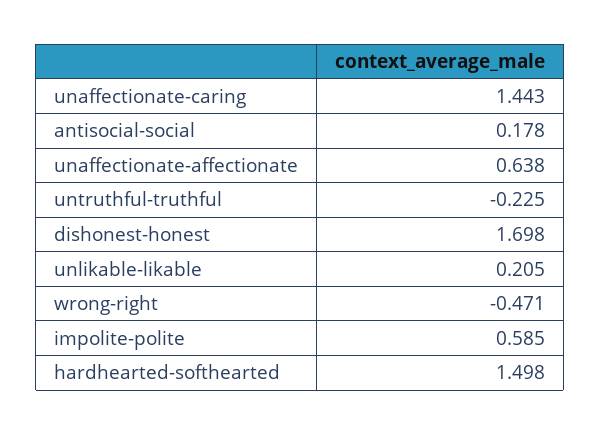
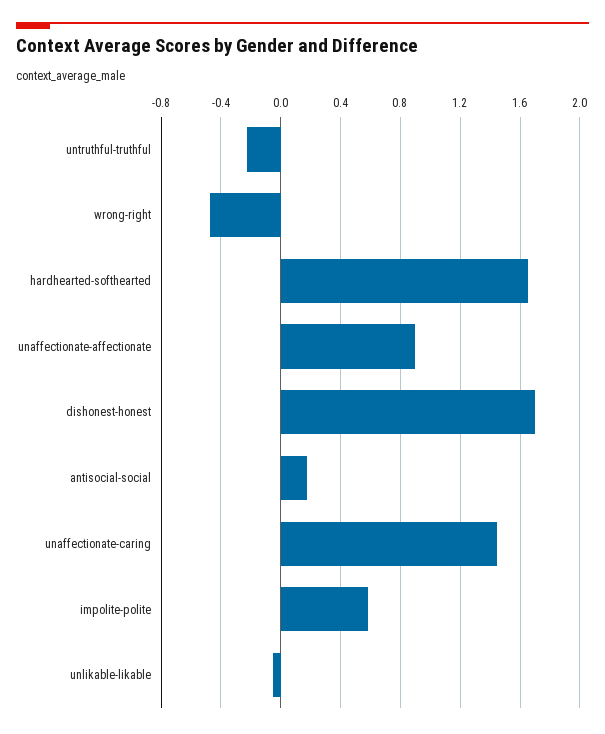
unaffectionate-affectionate: 0.638 -> 0.9
unlikable-likable: 0.205 -> -0.05
hardhearted-softhearted: 1.498 -> 1.65

